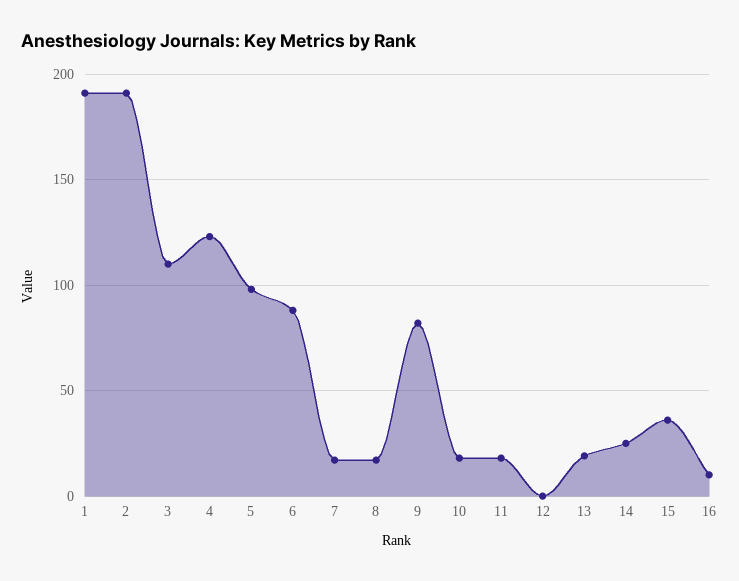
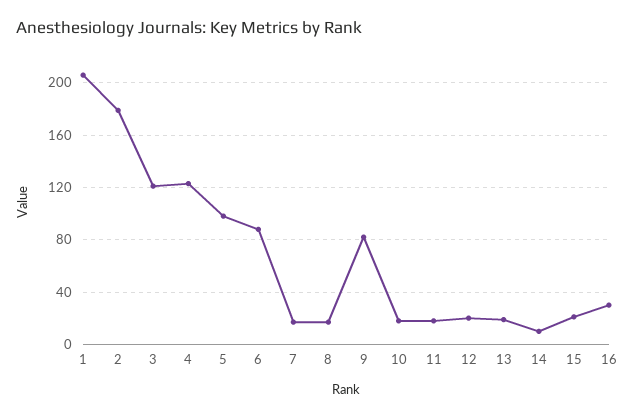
1: 190 -> 205
2: 190 -> 180
3: 110 -> 120
12: 0 -> 20
14: 25 -> 10
15: 35 -> 20
16: 10 -> 30

